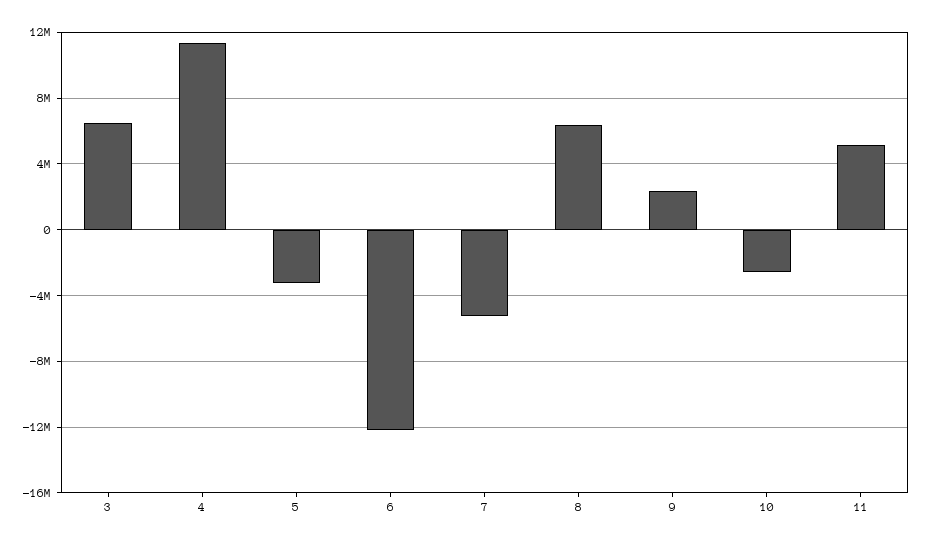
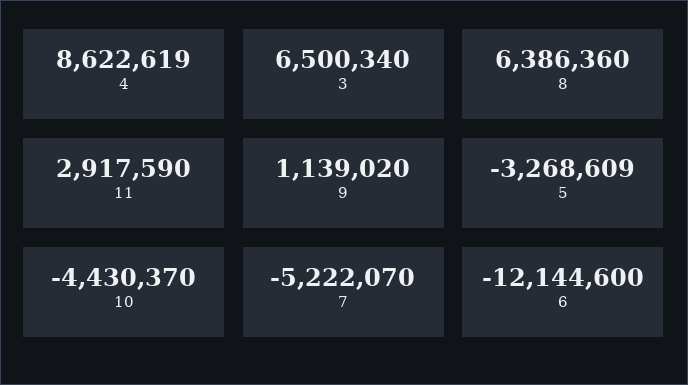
4: 11500000 -> 8622619
9: 2500000 -> 1139020
10: -2500000 -> -4430370
11: 5000000 -> 2917590

